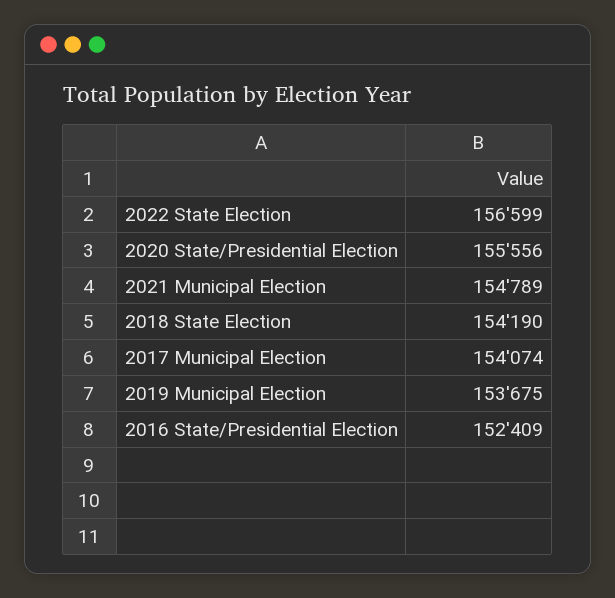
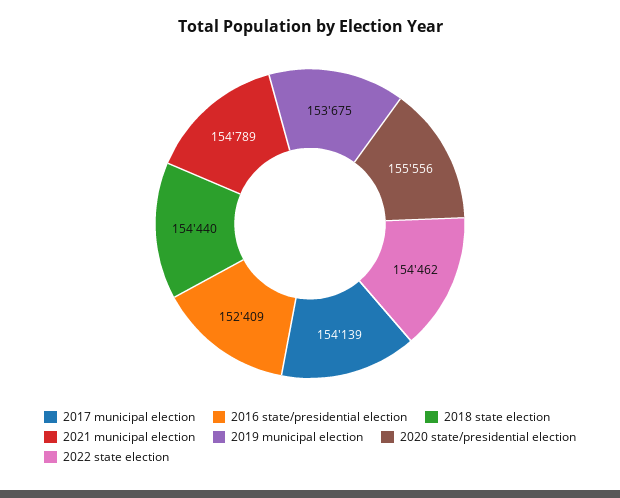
2022 State Election: 156599 -> 154462
2018 State Election: 154190 -> 154440
2017 Municipal Election: 154074 -> 154139

